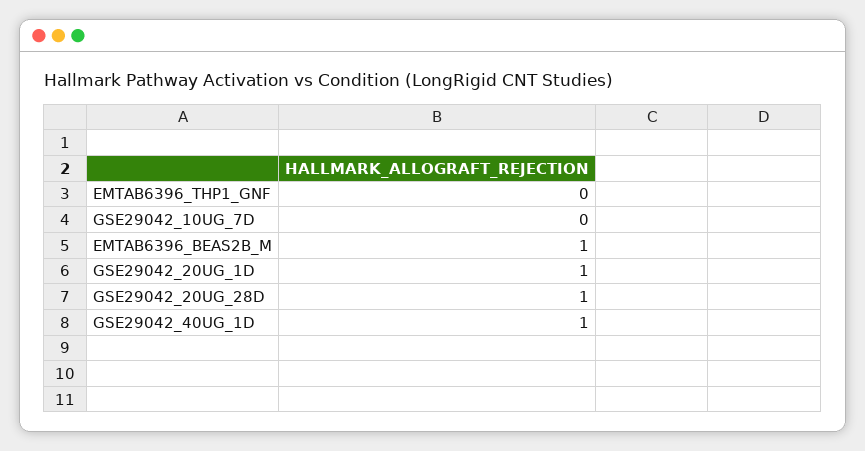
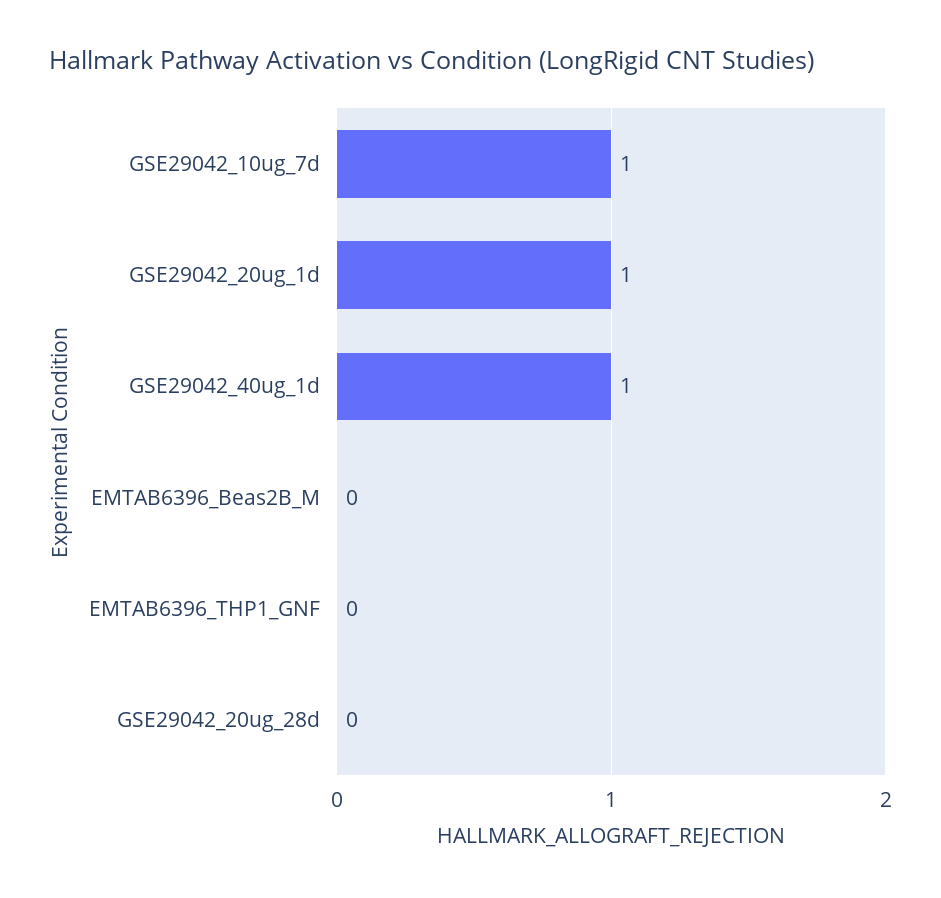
GSE29042_10UG_7D: 0 -> 1
EMTAB6396_BEAS2B_M: 1 -> 0
GSE29042_20UG_28D: 1 -> 0

